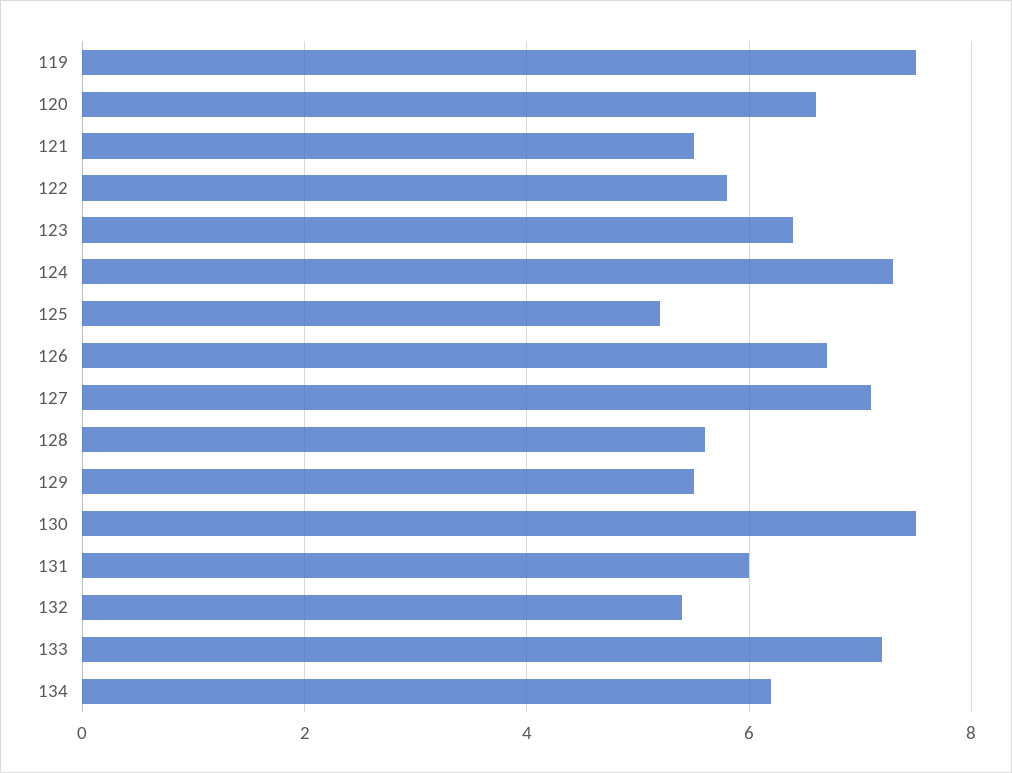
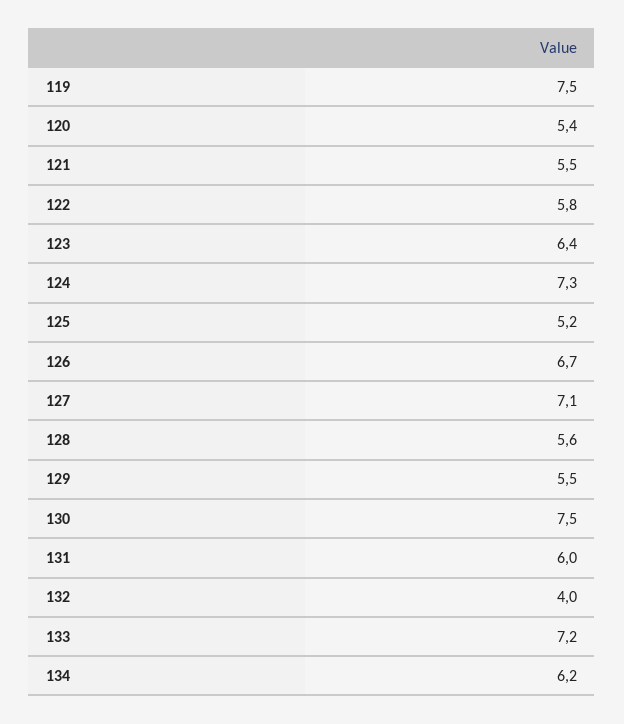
120: 6.5 -> 5.4
132: 5.5 -> 4

